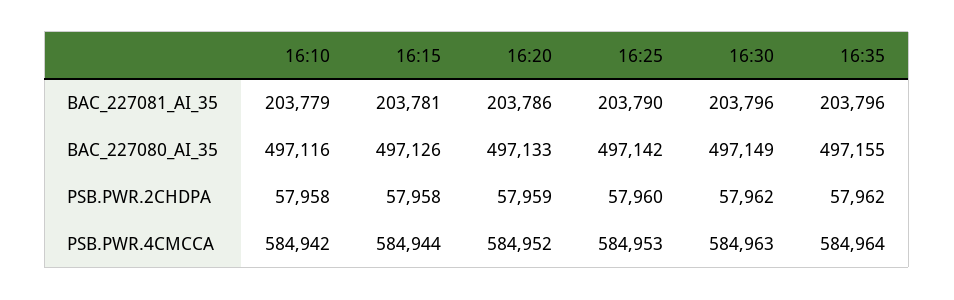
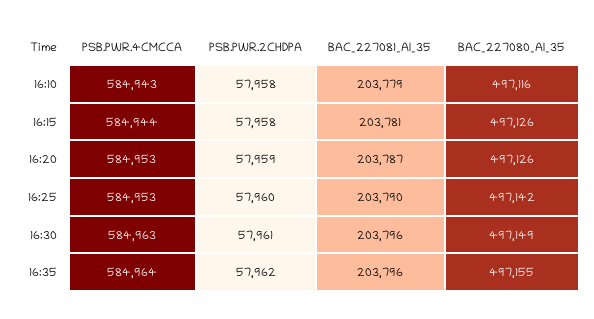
16:20, BAC_227081_AI_35: 203786 -> 203787
16:20, BAC_227080_AI_35: 497133 -> 497126
16:30, PSB.PWR.2CHDPA: 57962 -> 57961
16:10, PSB.PWR.4CMCCA: 584942 -> 584943
16:20, PSB.PWR.4CMCCA: 584952 -> 584953

